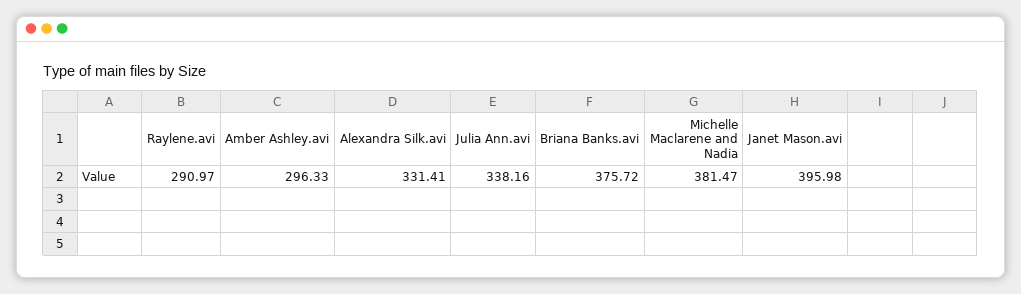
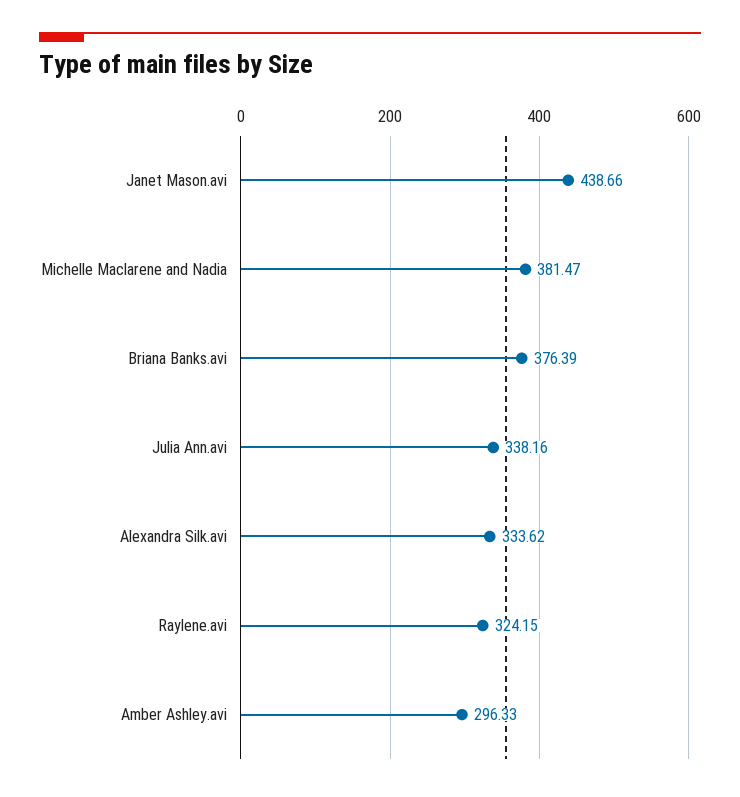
Raylene.avi: 290.97 -> 324.15
Alexandra Silk.avi: 331.41 -> 333.62
Briana Banks.avi: 375.72 -> 376.39
Janet Mason.avi: 395.98 -> 438.66

